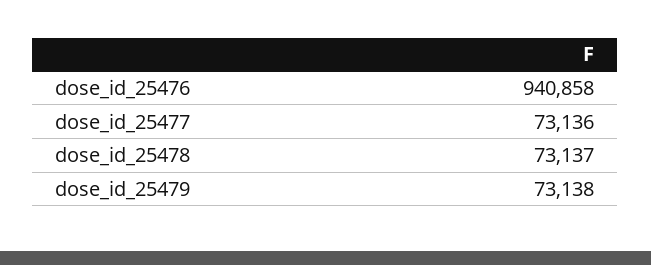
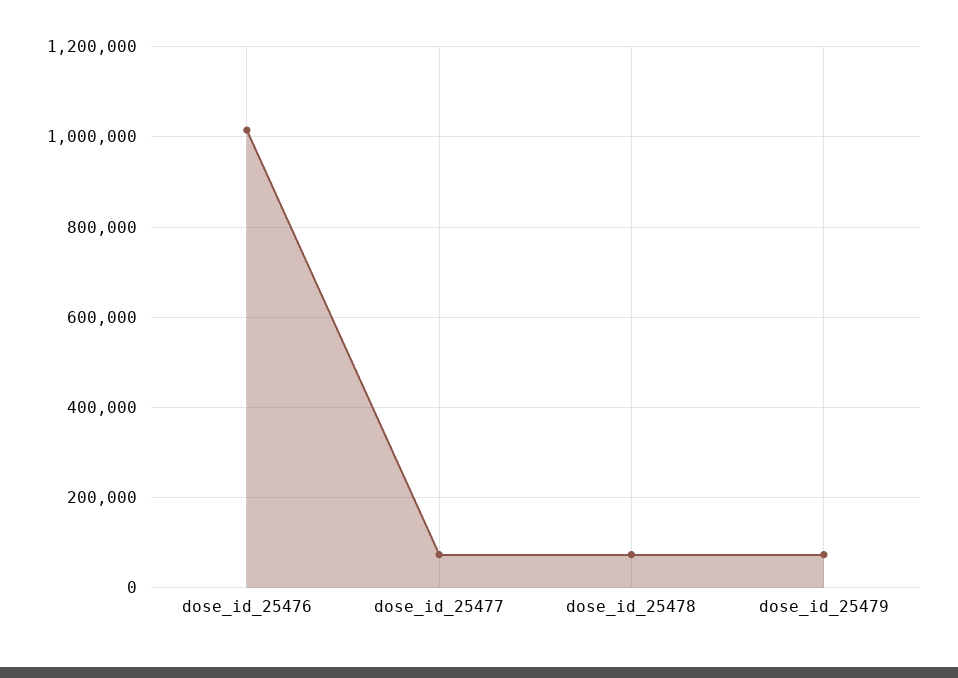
dose_id_25476: 940858 -> 1020000

